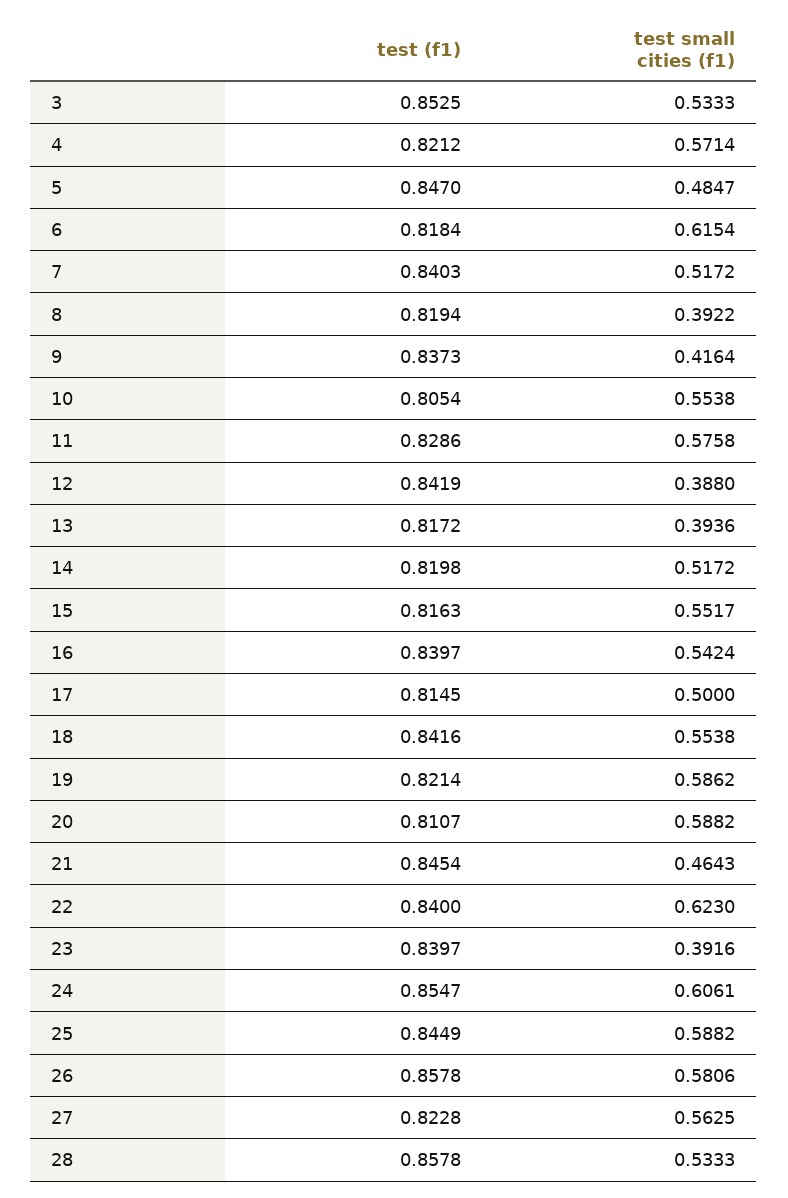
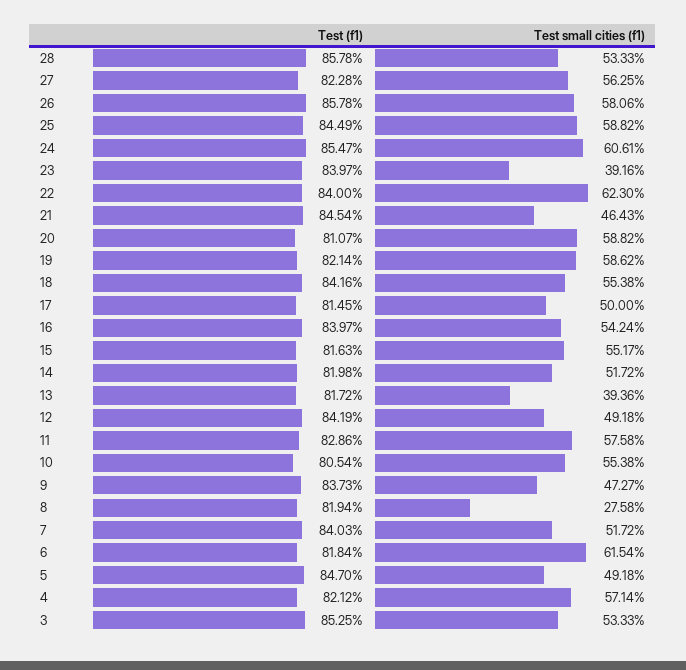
test small cities (f1), 5: 0.4847 -> 0.4918
test small cities (f1), 8: 0.3922 -> 0.2758
test small cities (f1), 9: 0.4164 -> 0.4727
test small cities (f1), 12: 0.388 -> 0.4918

